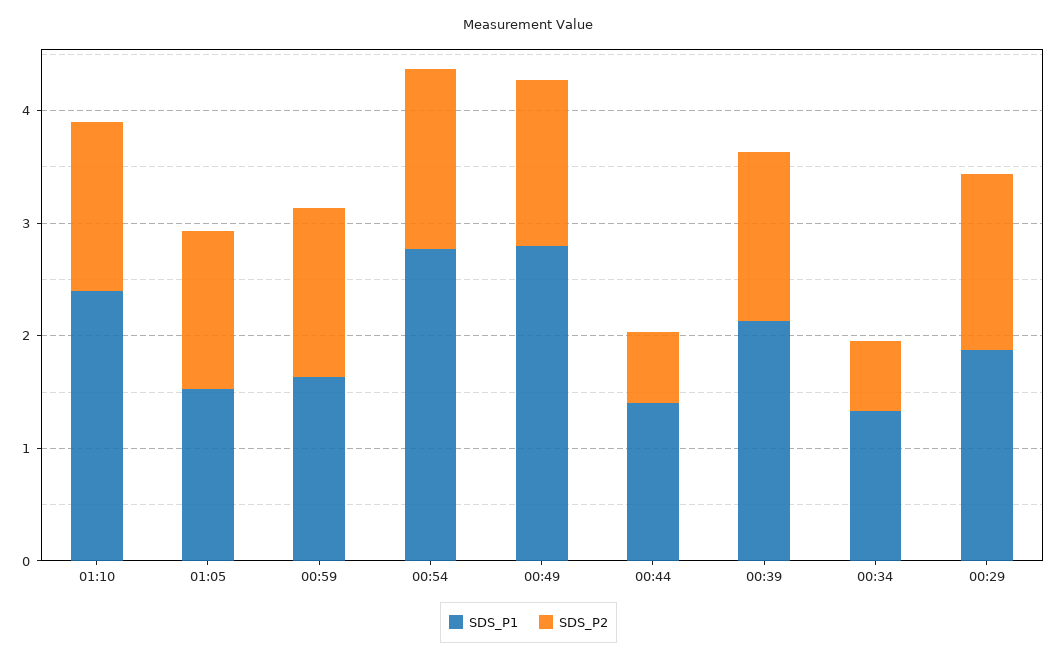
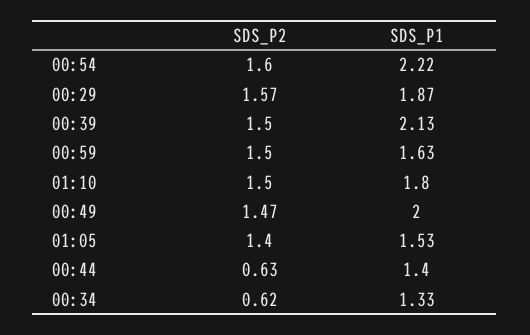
SDS_P1, 01:10: 2.4 -> 1.8
SDS_P1, 00:54: 2.8 -> 2.22
SDS_P1, 00:49: 2.8 -> 2

